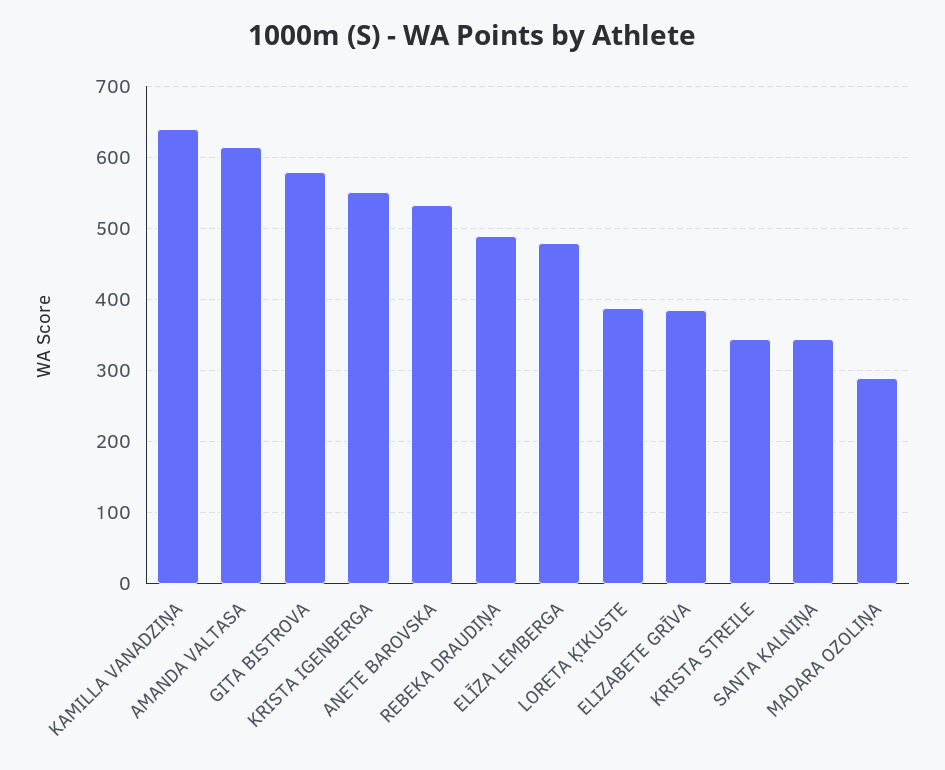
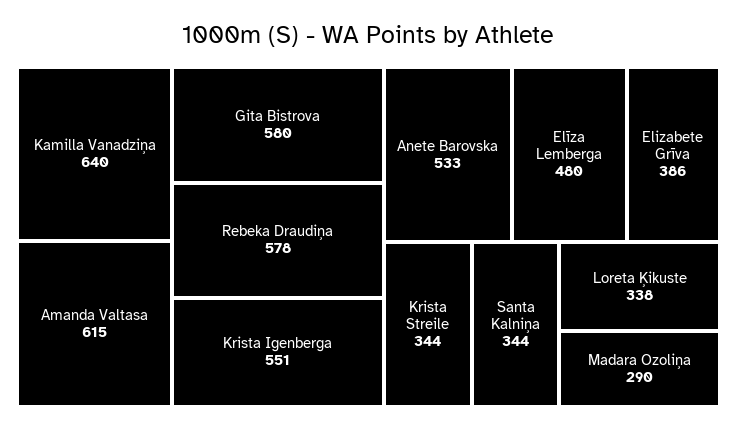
REBEKA DRAUDIŅA: 490 -> 578
LORETA ĶIKUSTE: 390 -> 338

